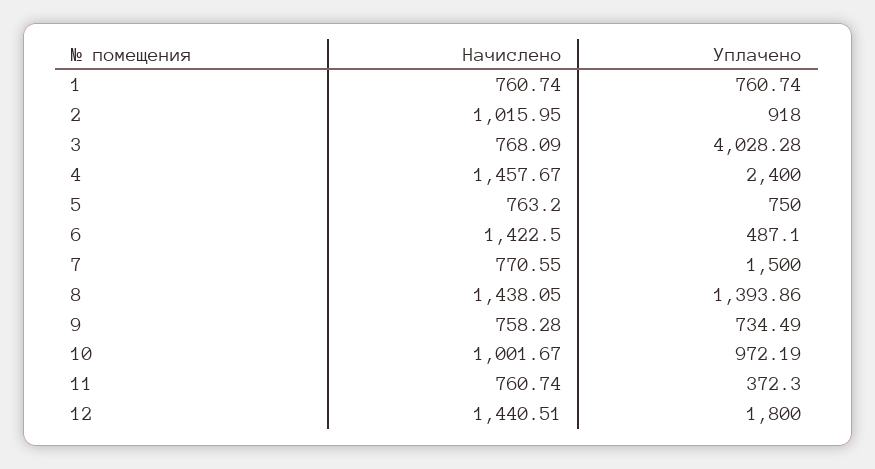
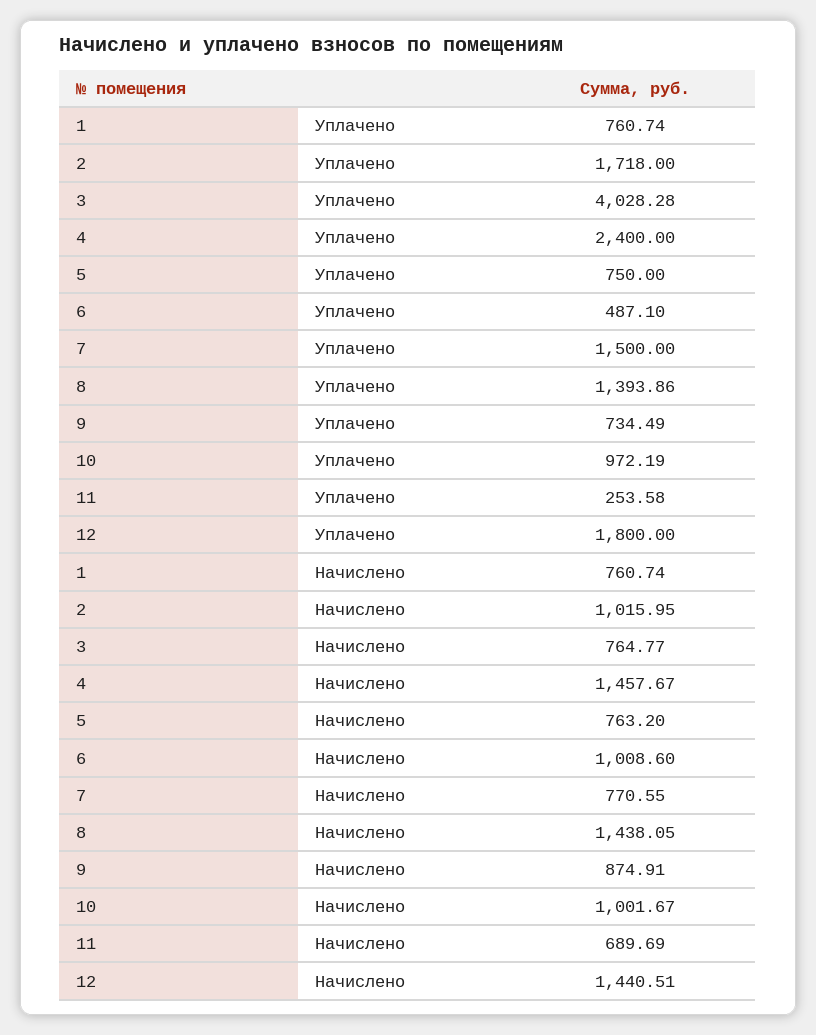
Уплачено, 2: 918 -> 1718
Начислено, 3: 768.09 -> 764.77
Начислено, 6: 1422.5 -> 1008.6
Начислено, 9: 758.28 -> 874.91
Начислено, 11: 760.74 -> 689.69
Уплачено, 11: 372.3 -> 253.58

